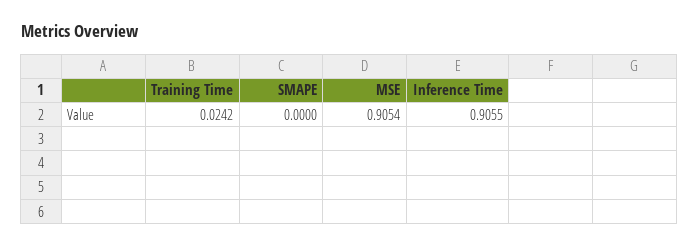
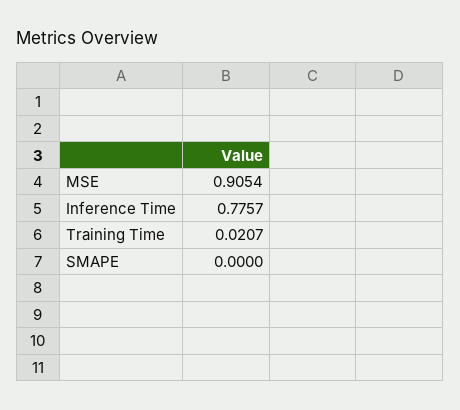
Training Time: 0.0242 -> 0.0207
Inference Time: 0.9055 -> 0.7757

